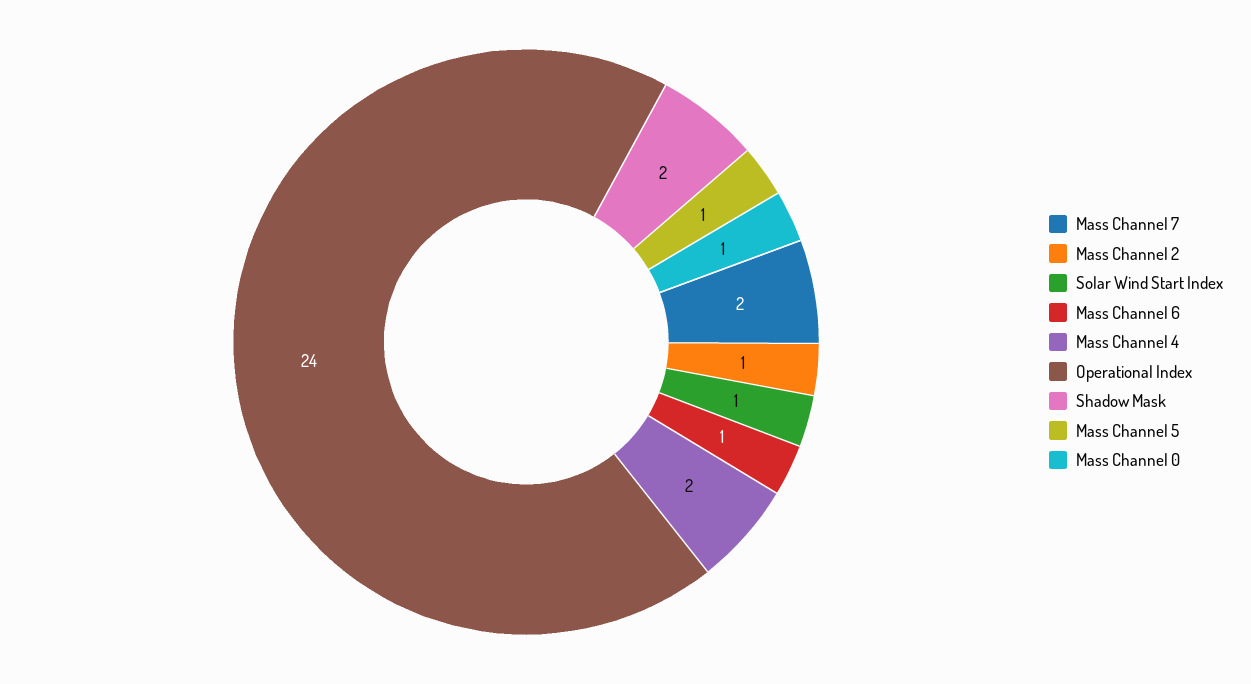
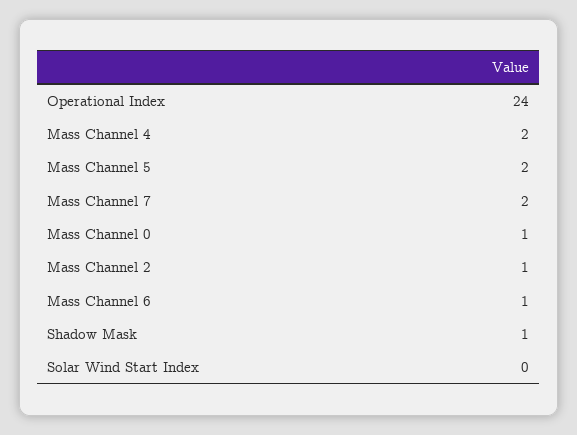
Solar Wind Start Index: 1 -> 0
Shadow Mask: 2 -> 1
Mass Channel 5: 1 -> 2

